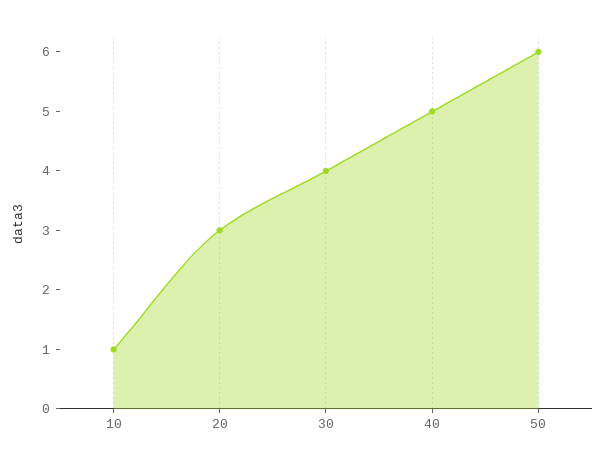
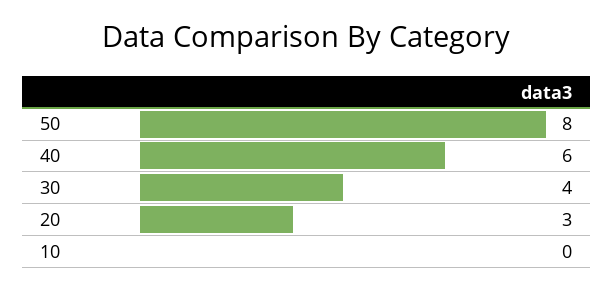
10: 1 -> 0
40: 5 -> 6
50: 6 -> 8

